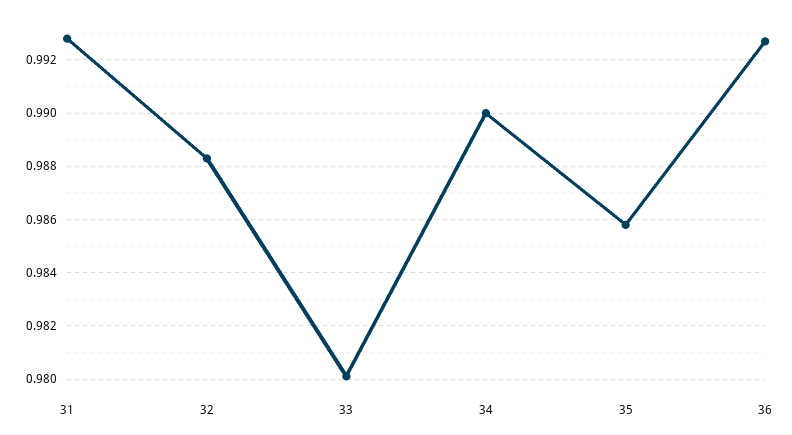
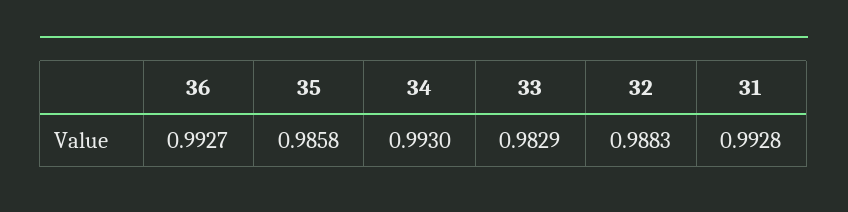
33: 0.98 -> 0.9829
34: 0.99 -> 0.993

